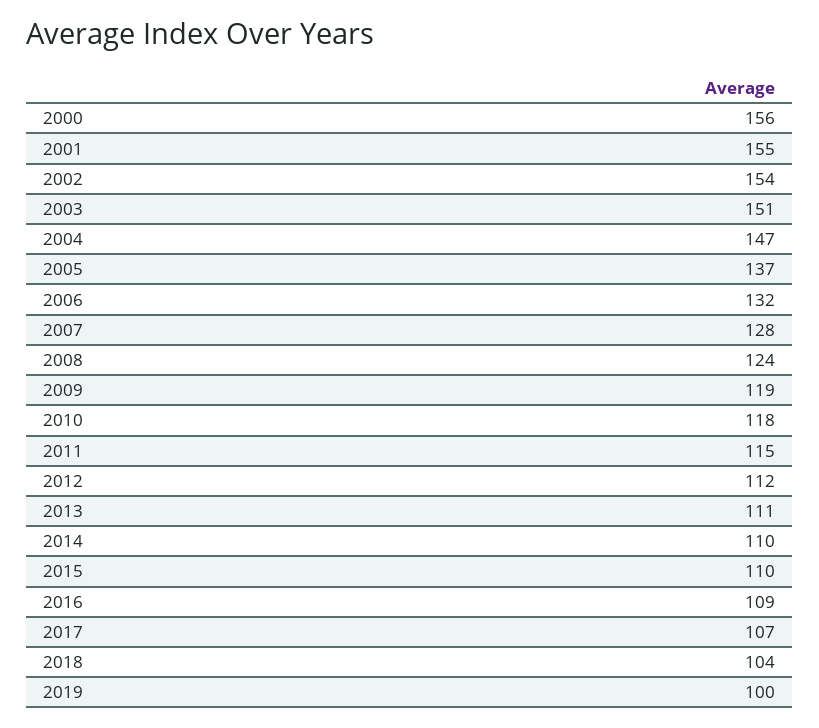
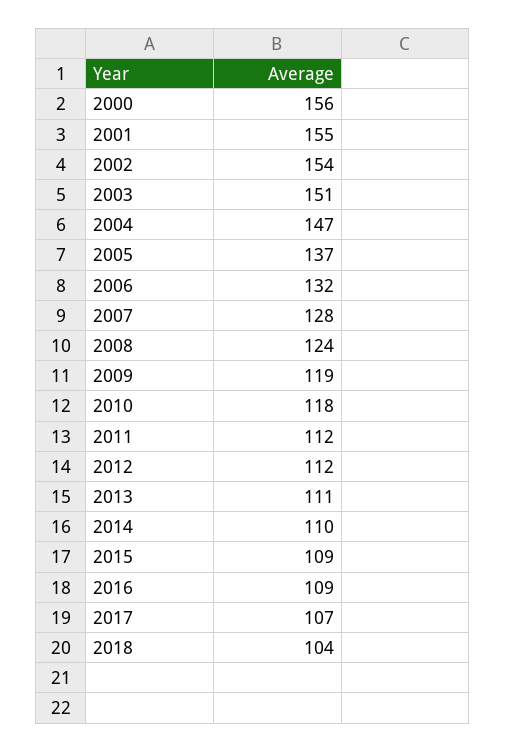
2011: 115 -> 112
2015: 110 -> 109
2019: 100 -> none

